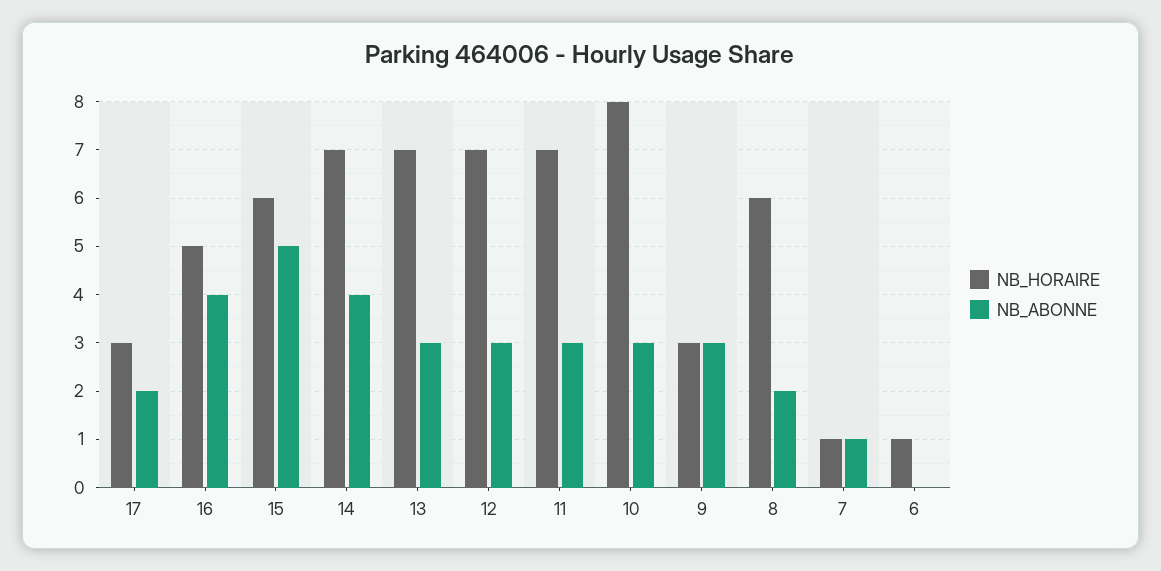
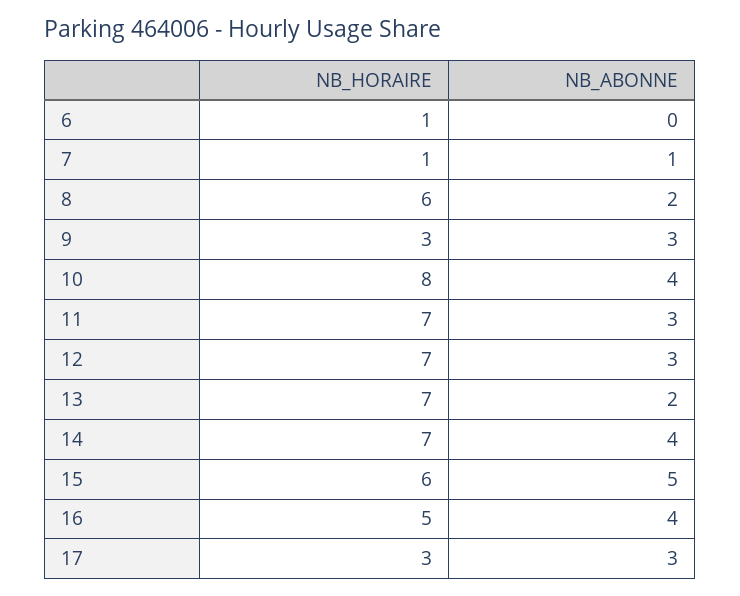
NB_ABONNE, 17: 2 -> 3
NB_ABONNE, 13: 3 -> 2
NB_ABONNE, 10: 3 -> 4

